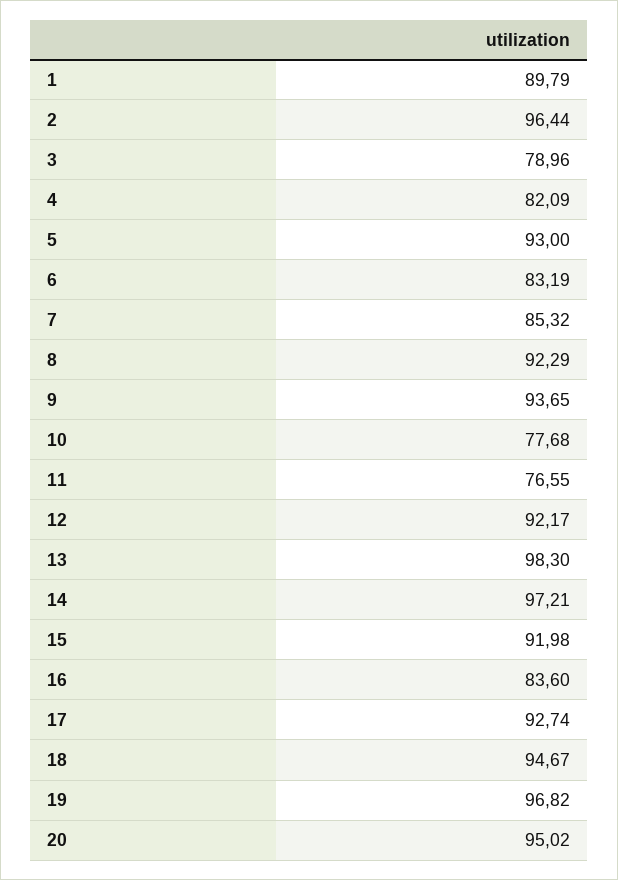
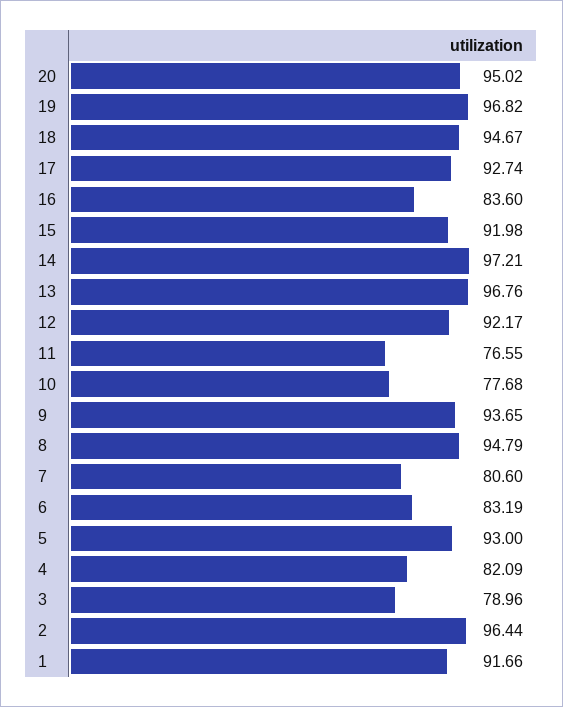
1: 89.79 -> 91.66
7: 85.32 -> 80.6
8: 92.29 -> 94.79
13: 98.3 -> 96.76

